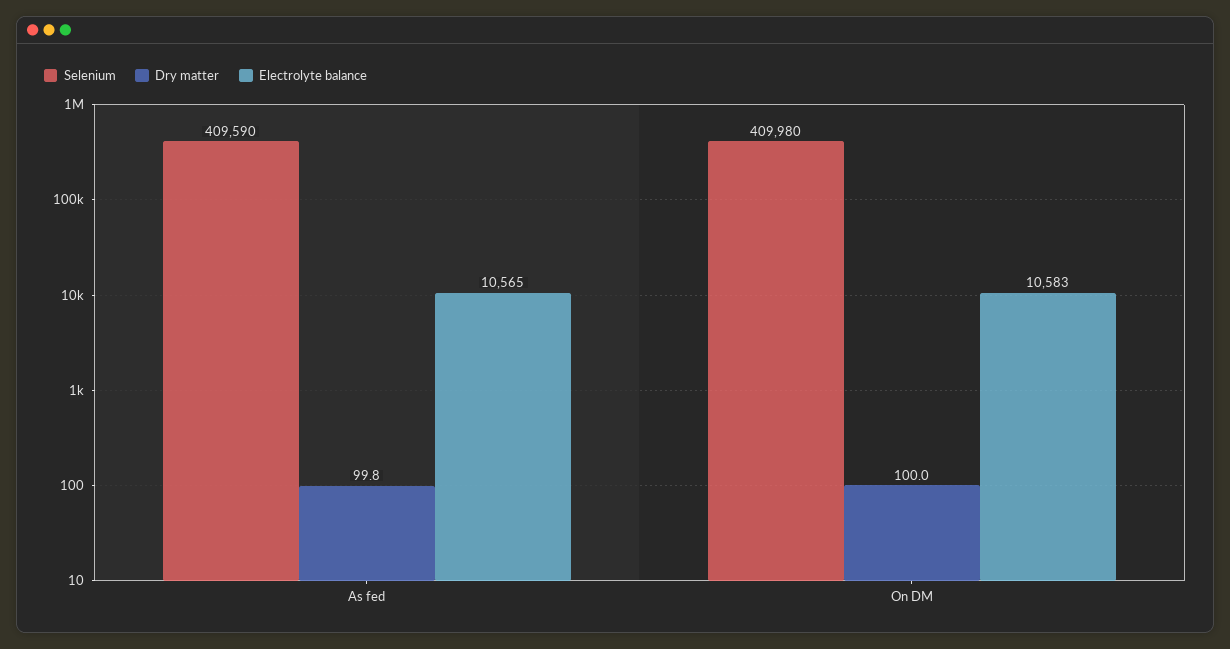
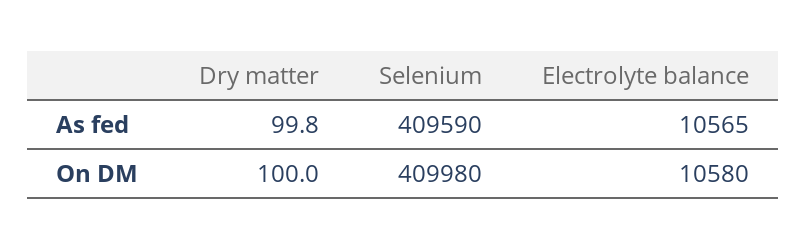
Electrolyte balance, On DM: 10583 -> 10580

